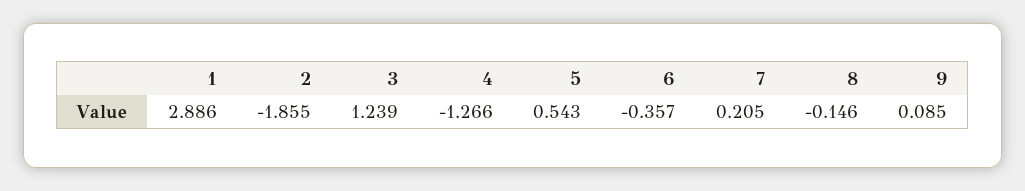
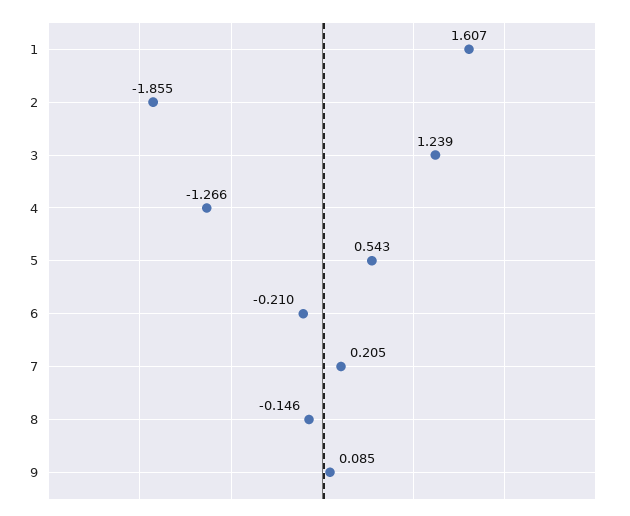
1: 2.886 -> 1.607
6: -0.357 -> -0.21

